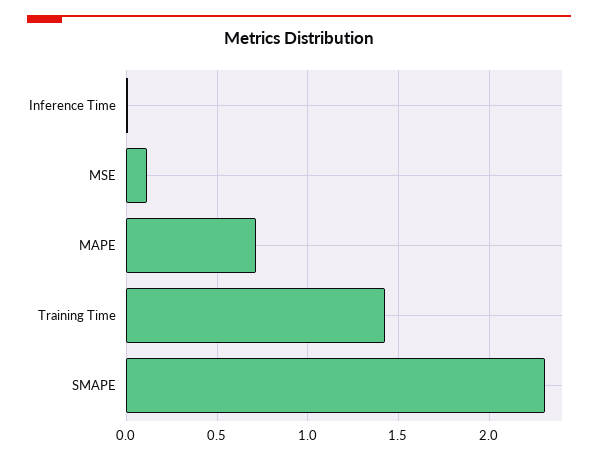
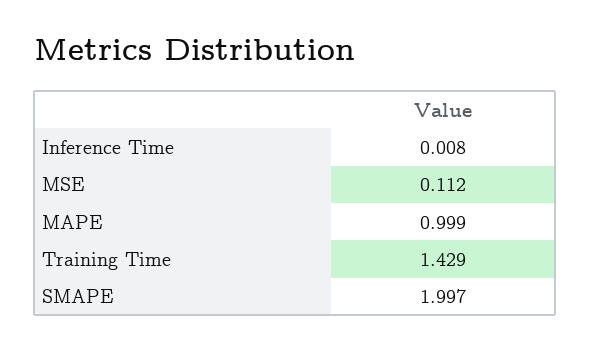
MAPE: 0.7 -> 0.999
SMAPE: 2.3 -> 1.997

